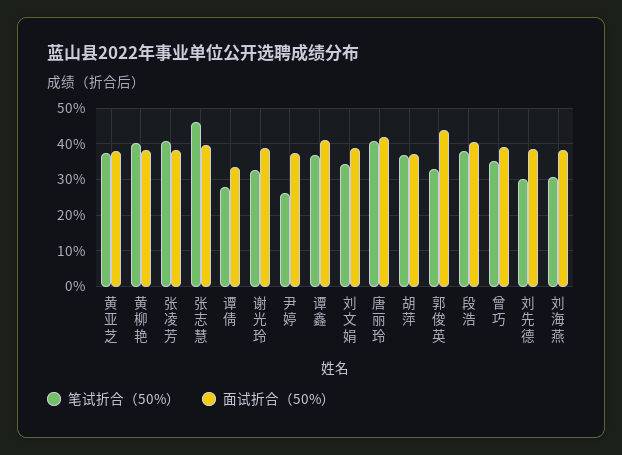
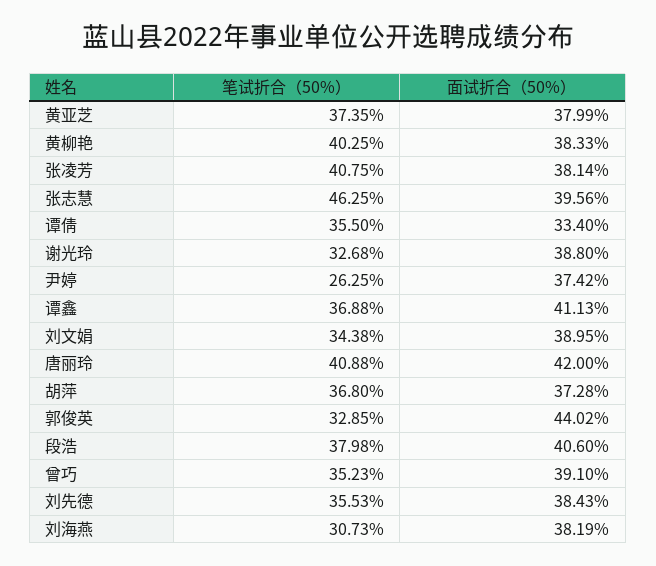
笔试折合（50%）, 谭倩: 28 -> 35.5
笔试折合（50%）, 刘先德: 30 -> 35.53

